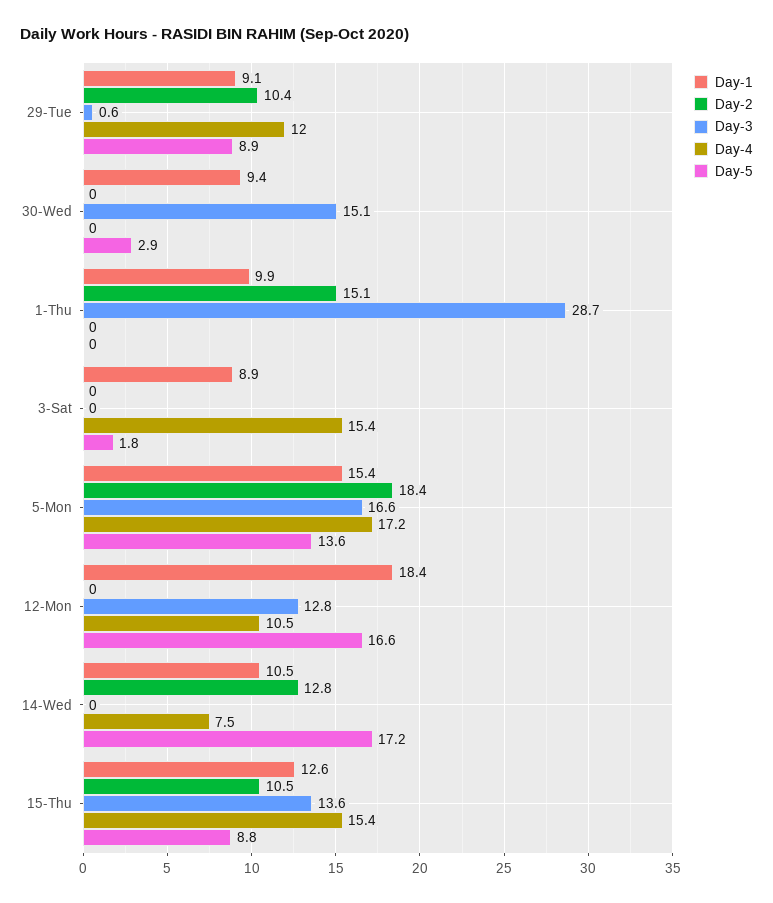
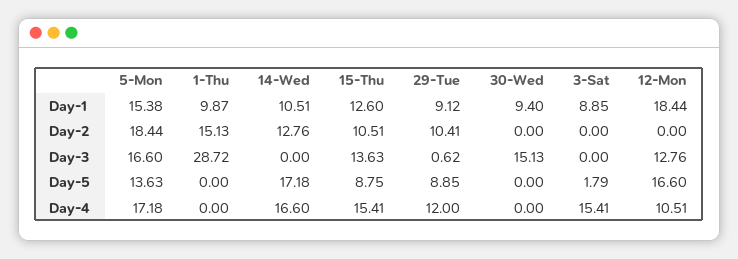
Day-5, 30-Wed: 2.9 -> 0
Day-4, 14-Wed: 7.5 -> 16.6

